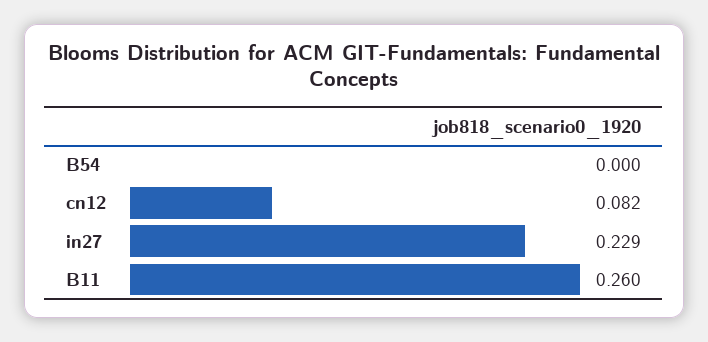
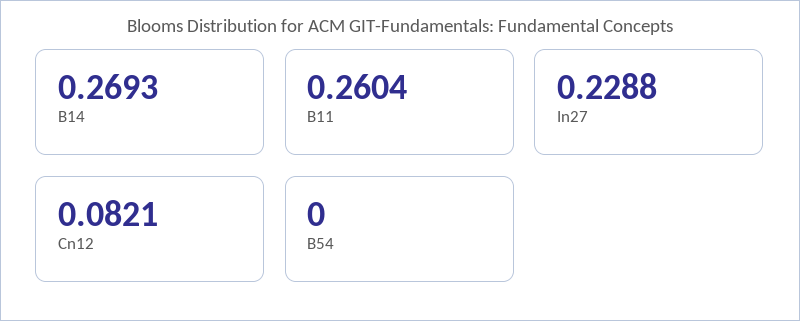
B14: none -> 0.2693

